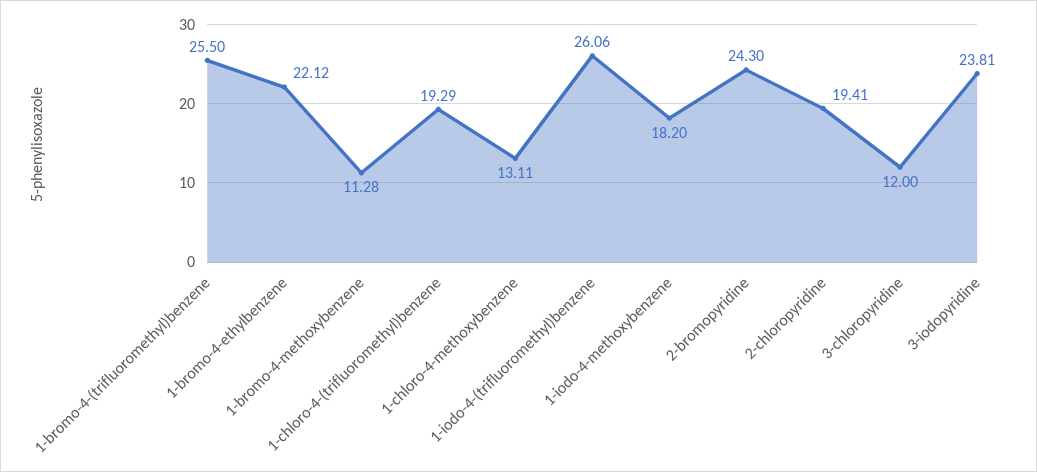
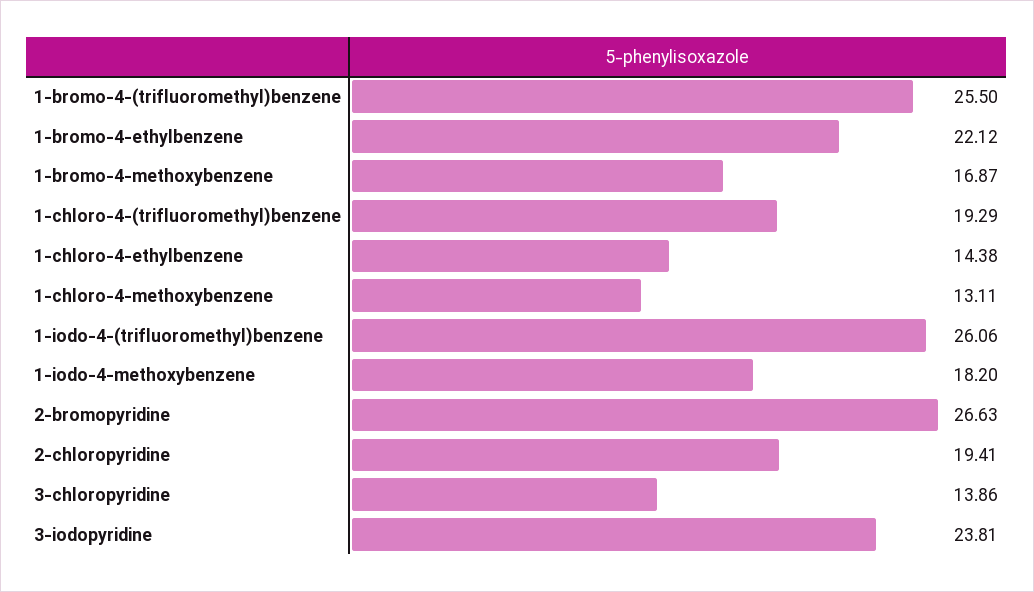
1-bromo-4-methoxybenzene: 11.28 -> 16.87
2-bromopyridine: 24.3 -> 26.63
3-chloropyridine: 12 -> 13.86
1-chloro-4-ethylbenzene: none -> 14.38

